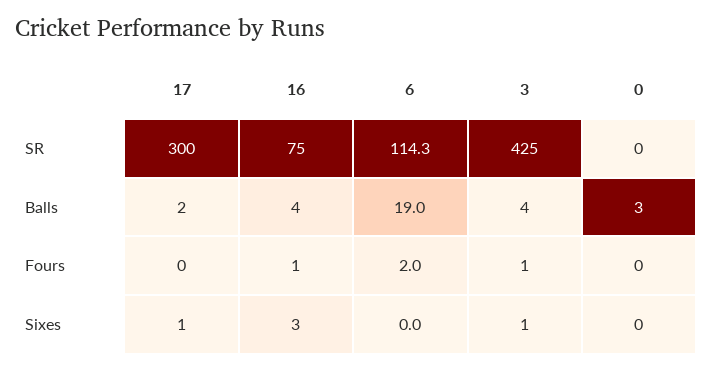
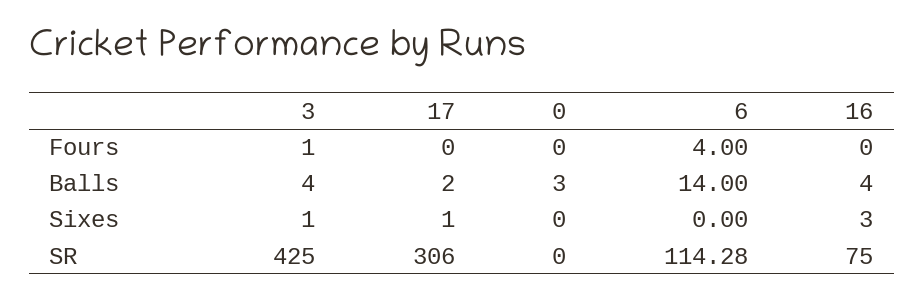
17, SR: 300 -> 306
6, Balls: 19 -> 14
16, Fours: 1 -> 0
6, Fours: 2 -> 4

